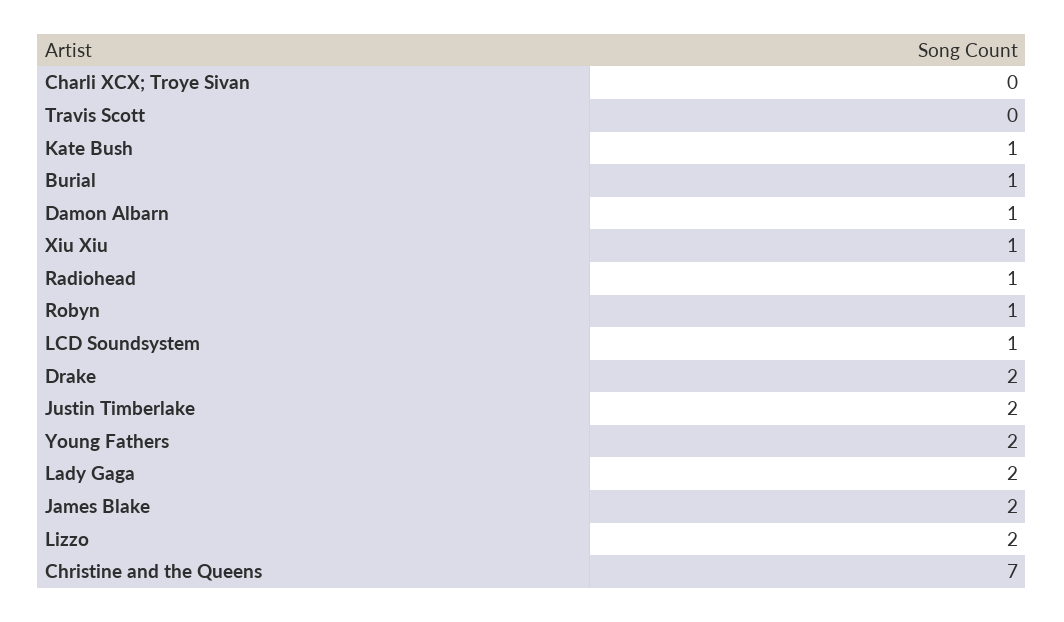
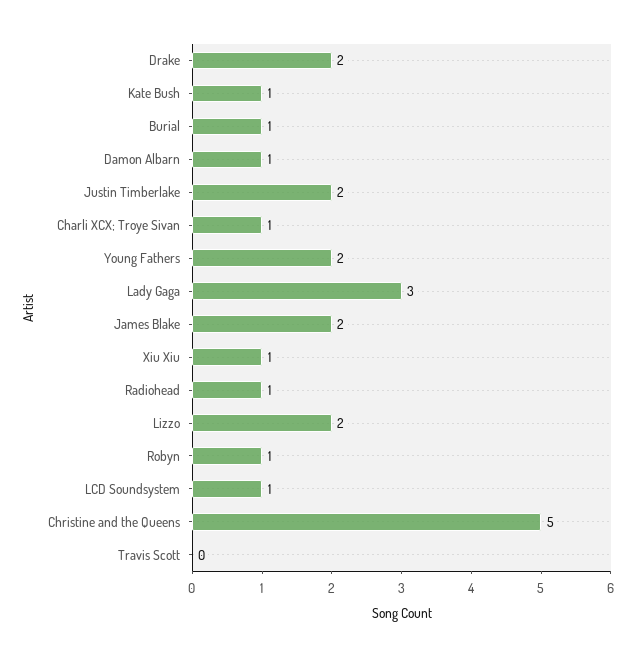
Charli XCX; Troye Sivan: 0 -> 1
Lady Gaga: 2 -> 3
Christine and the Queens: 7 -> 5

